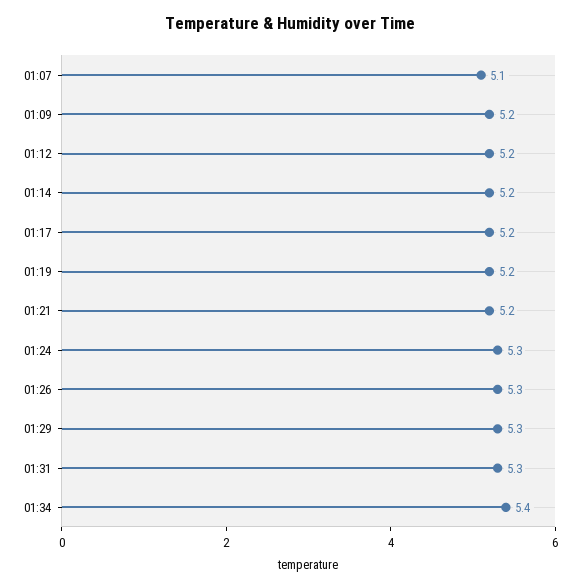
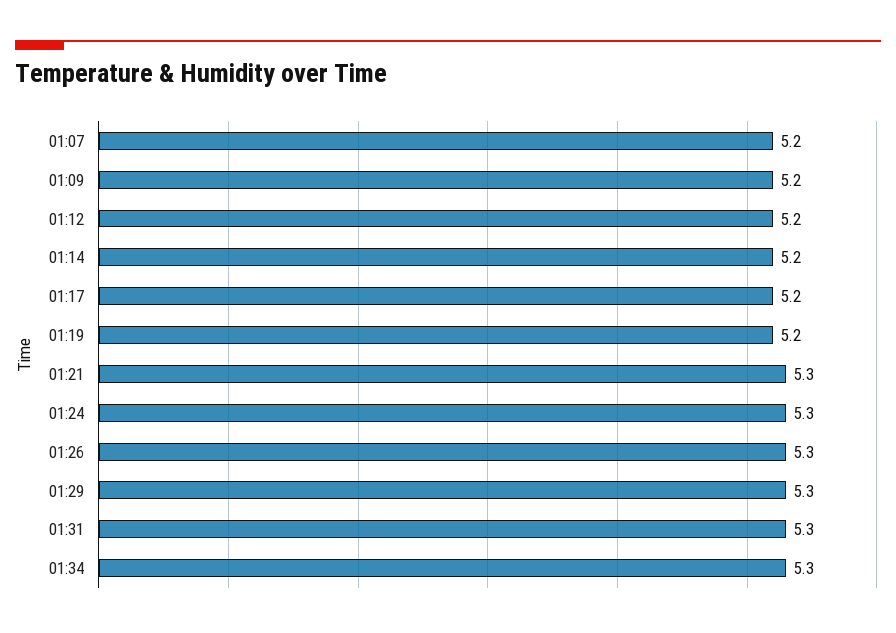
01:07: 5.1 -> 5.2
01:21: 5.2 -> 5.3
01:34: 5.4 -> 5.3

